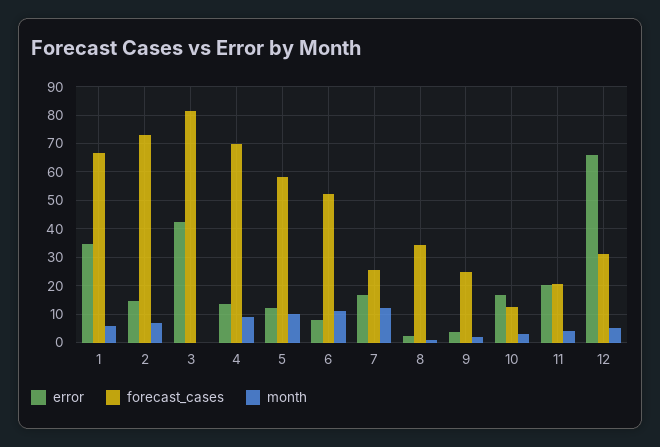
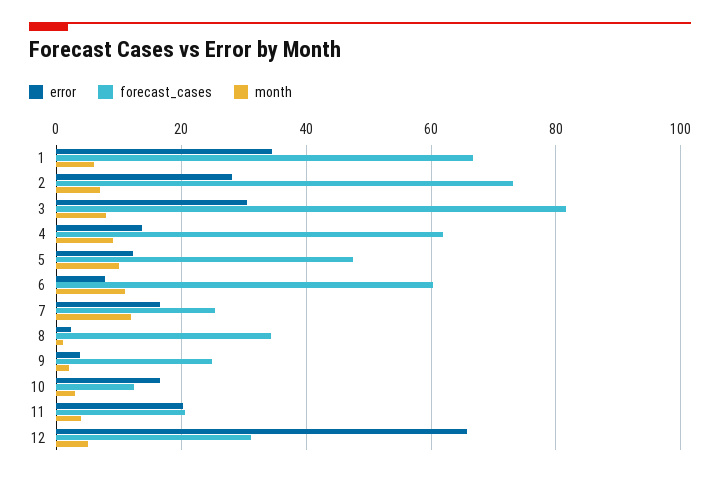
error, 2: 15 -> 28
error, 3: 42.5 -> 30
month, 3: 0 -> 8
forecast_cases, 4: 70 -> 62
forecast_cases, 5: 57.5 -> 48
forecast_cases, 6: 52.5 -> 60

